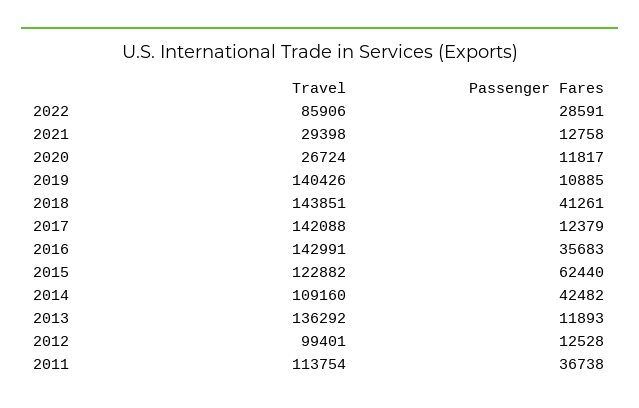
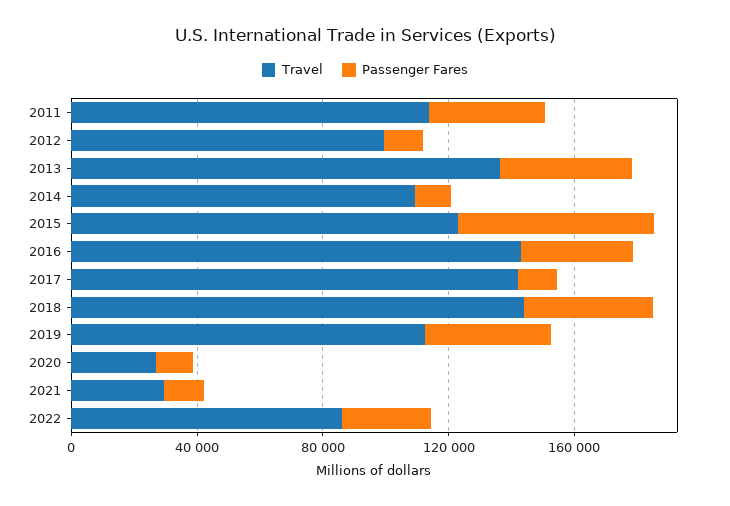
Travel, 2019: 140426 -> 110000
Passenger Fares, 2019: 10885 -> 40000
Passenger Fares, 2014: 42482 -> 10000
Passenger Fares, 2013: 11893 -> 40000

